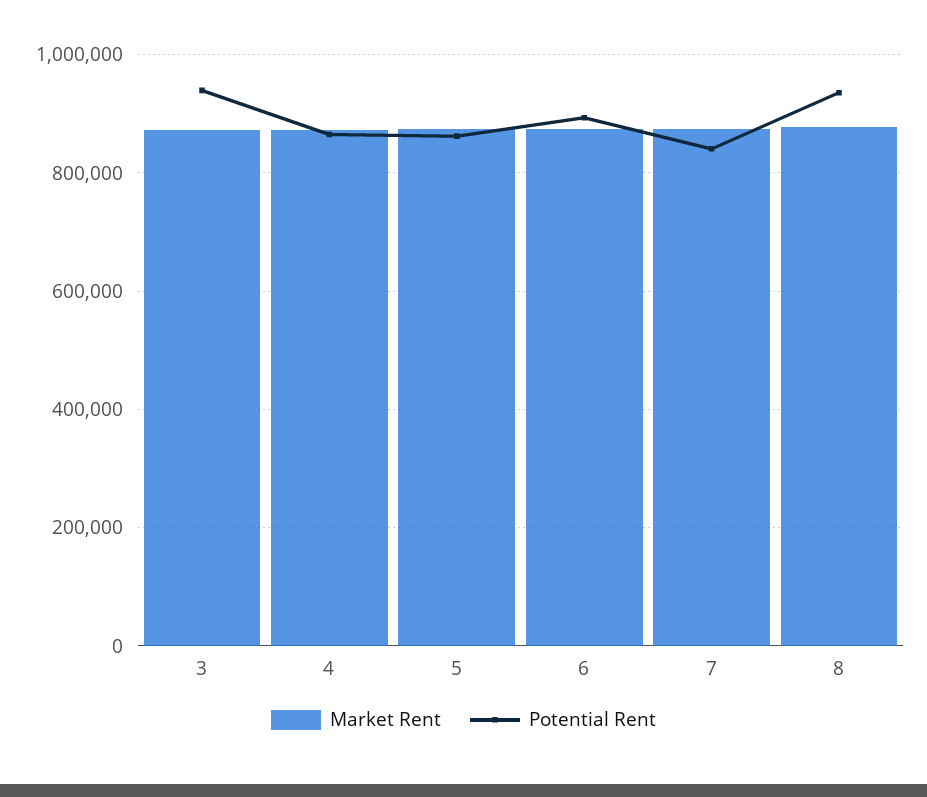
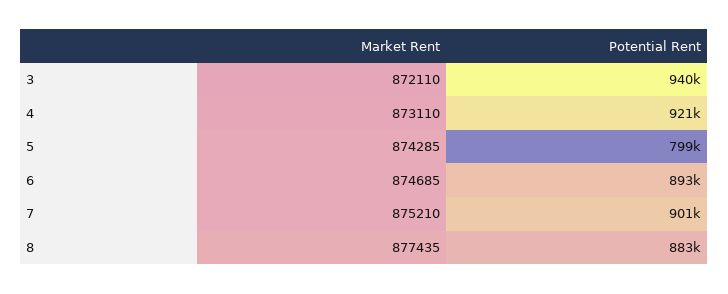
Potential Rent, 4: 860000 -> 921000
Potential Rent, 5: 860000 -> 799000
Potential Rent, 7: 840000 -> 901000
Potential Rent, 8: 940000 -> 883000

